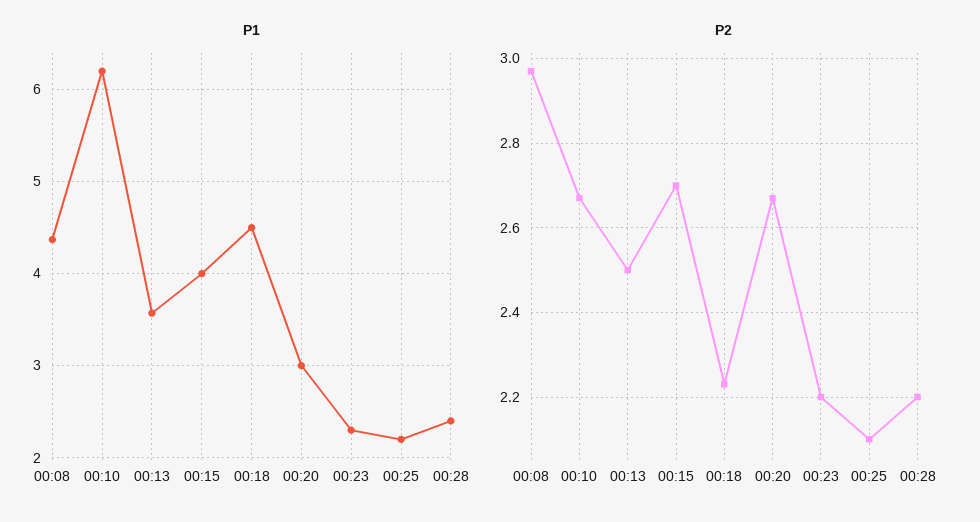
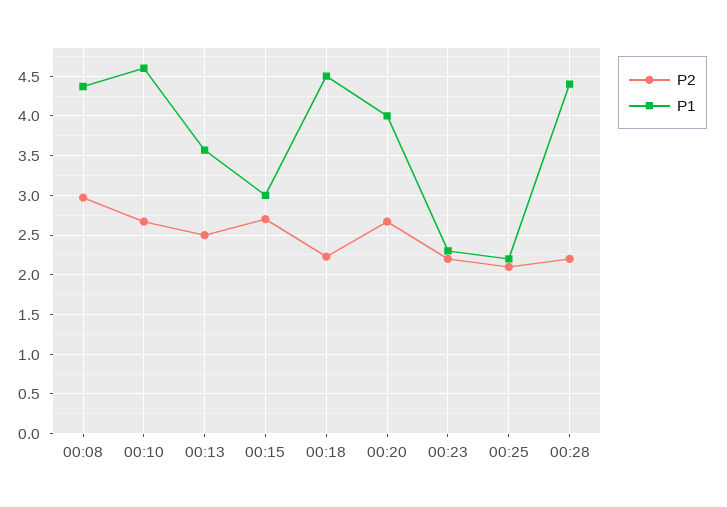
P1, 00:10: 6.2 -> 4.6
P1, 00:15: 4 -> 3
P1, 00:20: 3 -> 4
P1, 00:28: 2.4 -> 4.4

